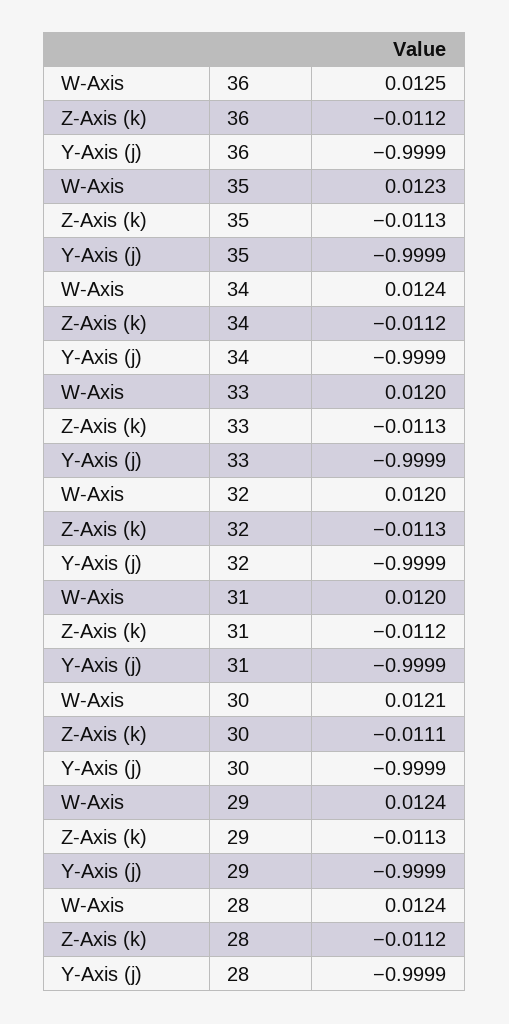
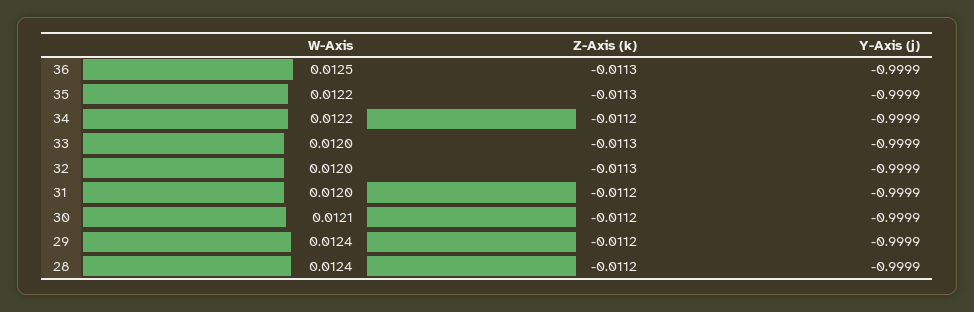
Z-Axis (k), 36: -0.0112 -> -0.0113
W-Axis, 35: 0.0123 -> 0.0122
W-Axis, 34: 0.0124 -> 0.0122
Z-Axis (k), 30: -0.0111 -> -0.0112
Z-Axis (k), 29: -0.0113 -> -0.0112

